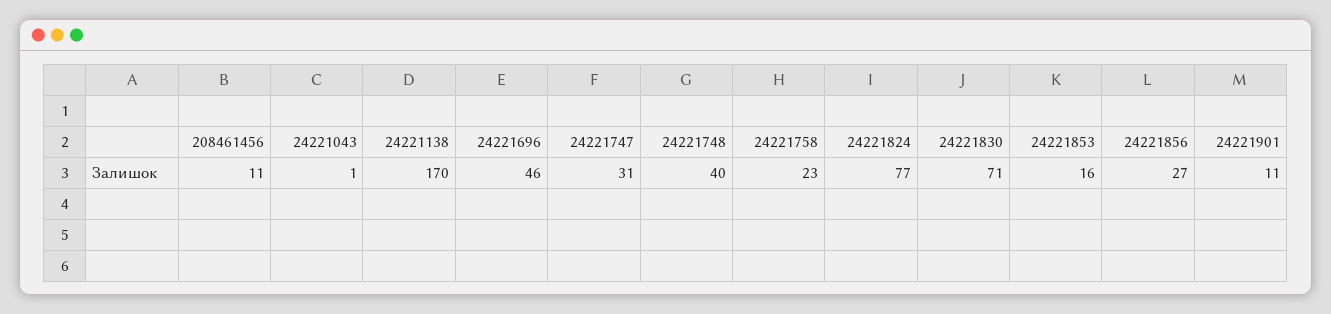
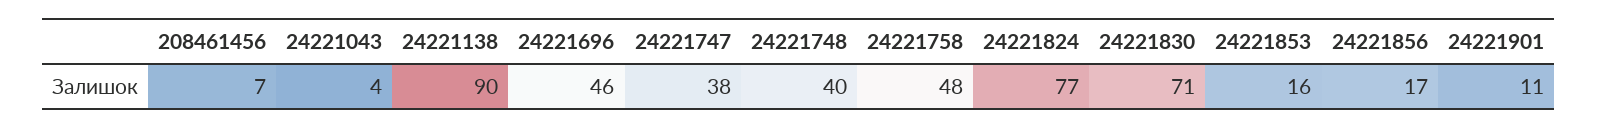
208461456: 11 -> 7
24221043: 1 -> 4
24221138: 170 -> 90
24221747: 31 -> 38
24221758: 23 -> 48
24221856: 27 -> 17

